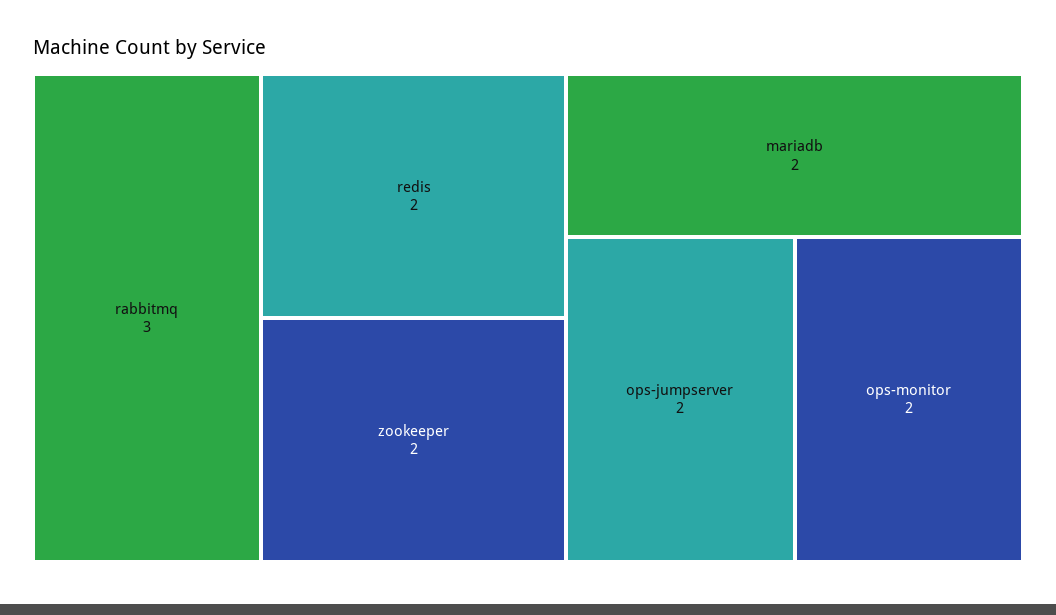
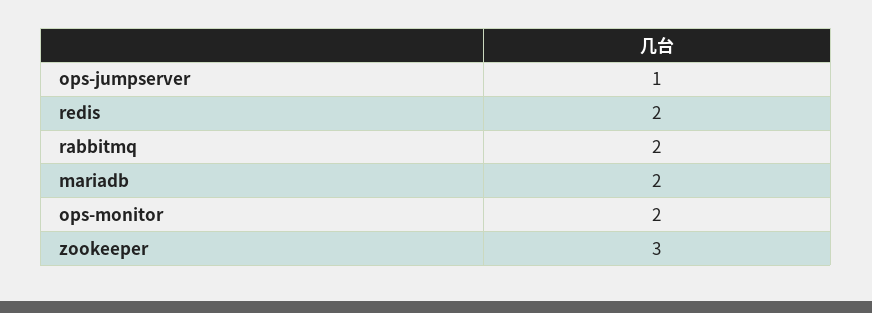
rabbitmq: 3 -> 2
zookeeper: 2 -> 3
ops-jumpserver: 2 -> 1

